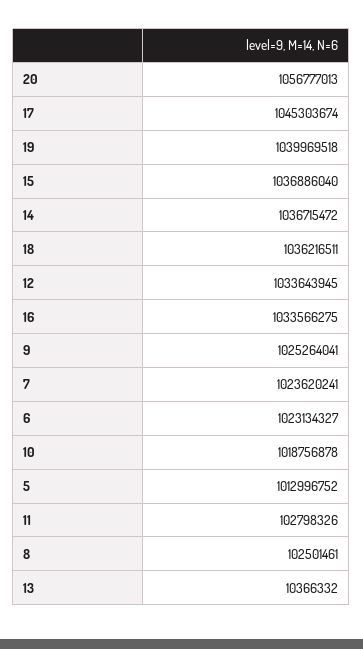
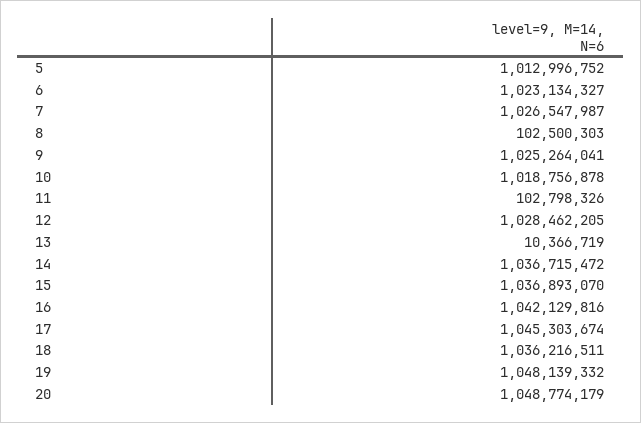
20: 1056777013 -> 1048774179
19: 1039969518 -> 1048139332
15: 1036886040 -> 1036893070
12: 1033643945 -> 1028462205
16: 1033566275 -> 1042129816
7: 1023620241 -> 1026547987
8: 102501461 -> 102500303
13: 10366332 -> 10366719

